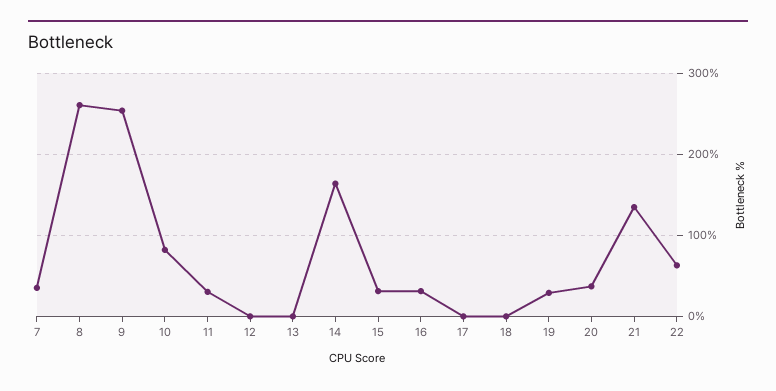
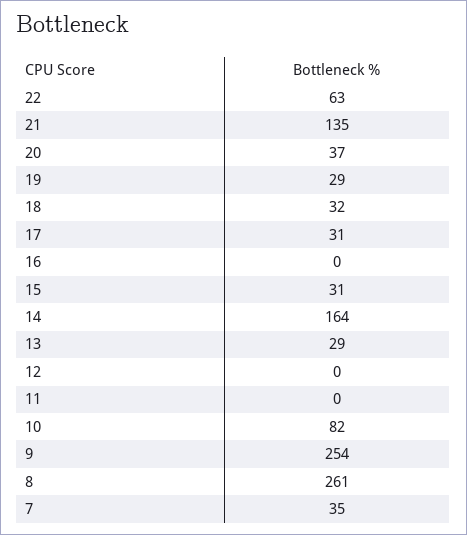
11: 30 -> 0
13: 0 -> 29
16: 30 -> 0
17: 0 -> 31
18: 0 -> 32

